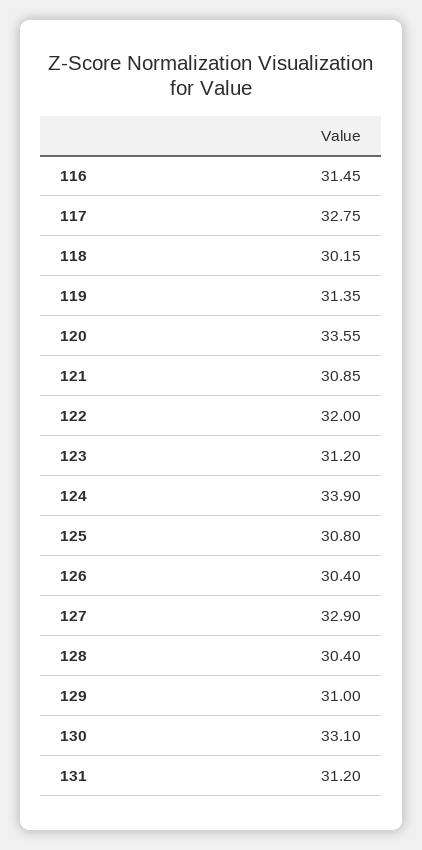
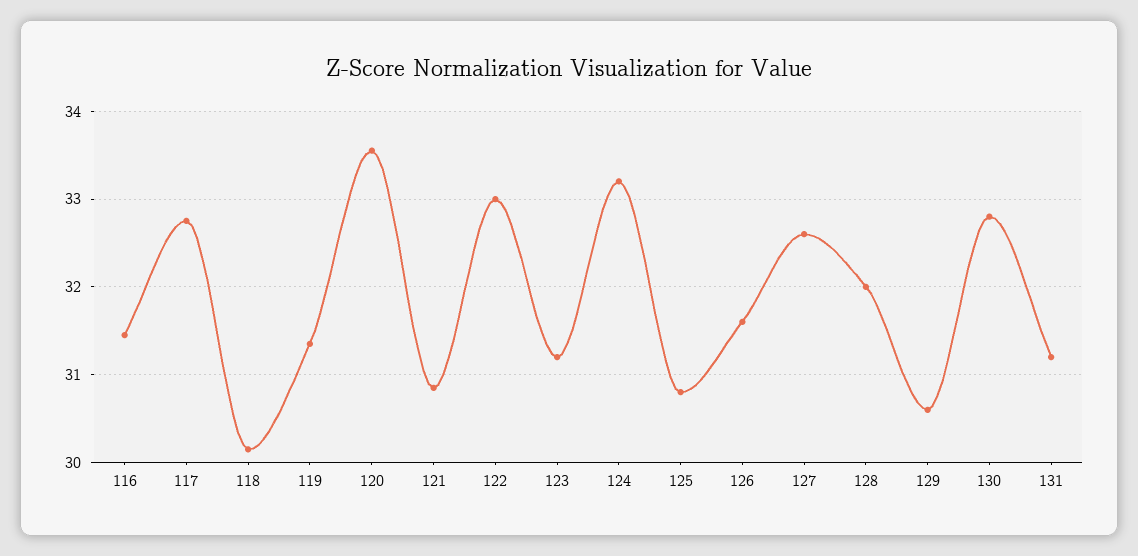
122: 32 -> 33
124: 33.9 -> 33.2
126: 30.4 -> 31.6
127: 32.9 -> 32.6
128: 30.4 -> 32
129: 31 -> 30.6
130: 33.1 -> 32.8

